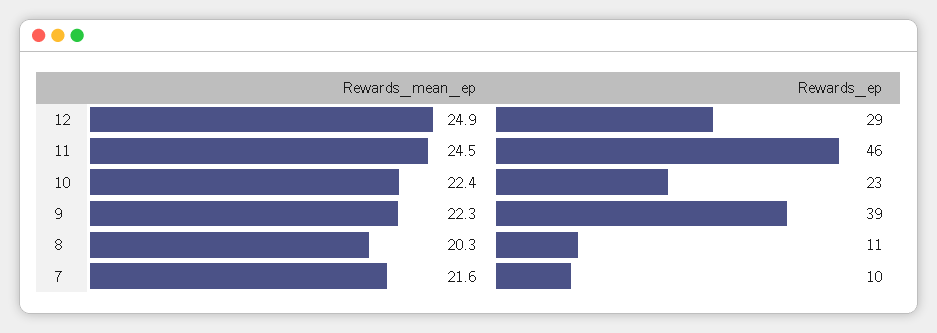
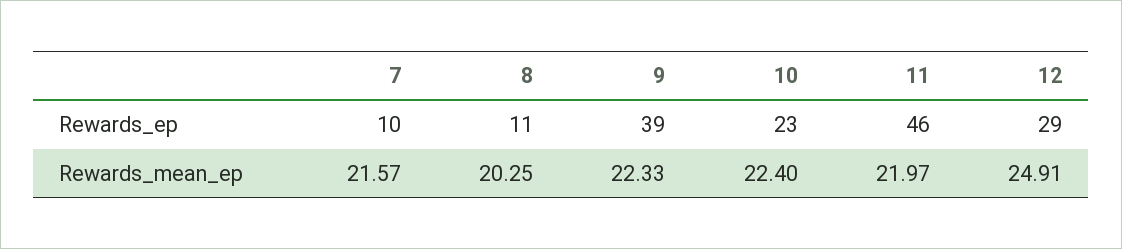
Rewards_mean_ep, 11: 24.5 -> 21.97

